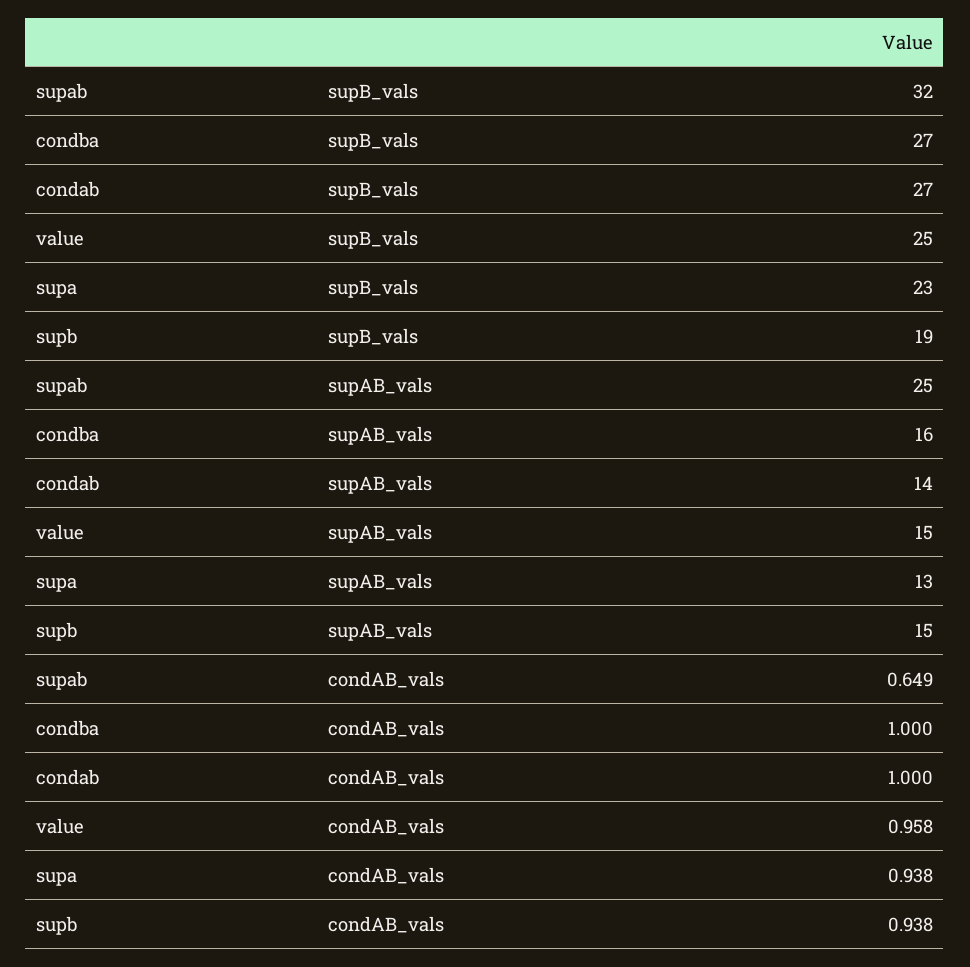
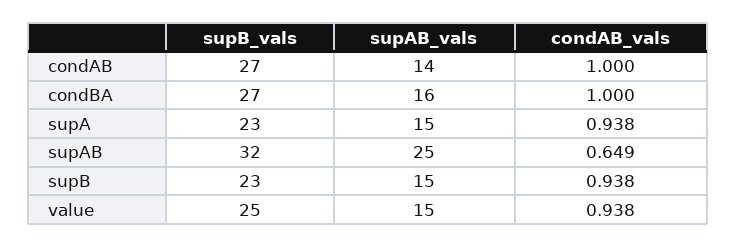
supb, supB_vals: 19 -> 23
supa, supAB_vals: 13 -> 15
value, condAB_vals: 0.958 -> 0.938

